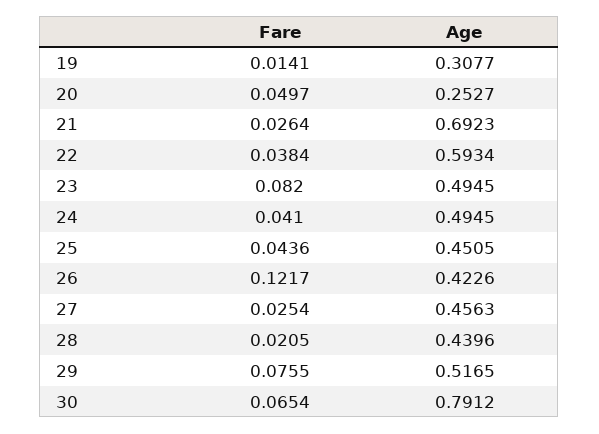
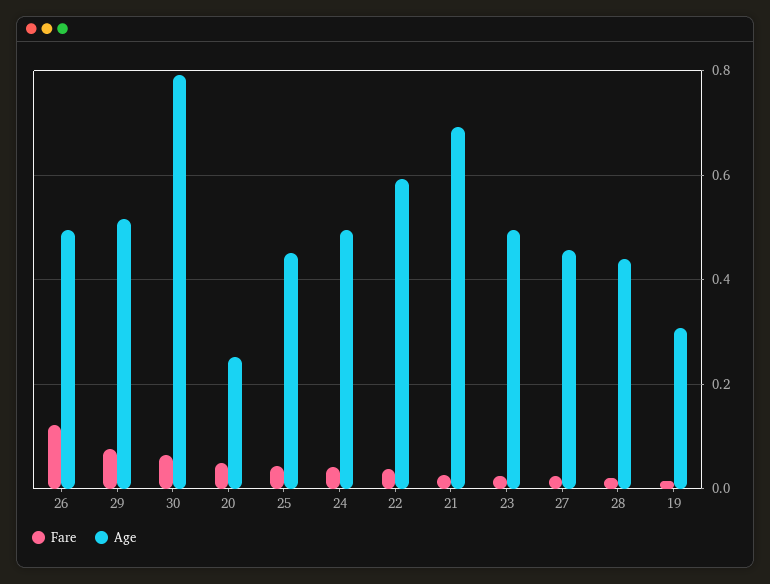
Fare, 23: 0.082 -> 0.02
Age, 26: 0.4226 -> 0.5

